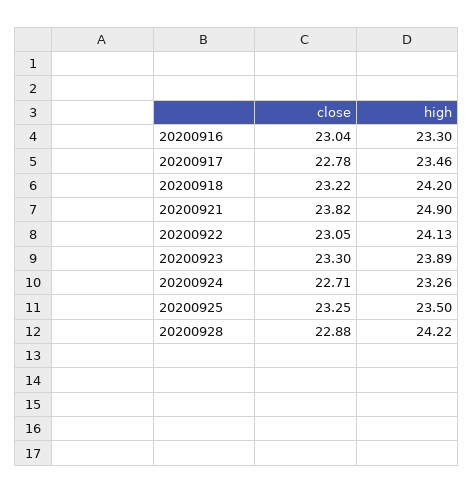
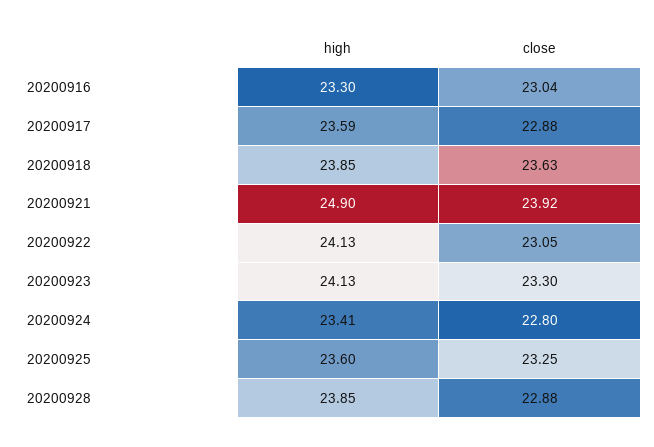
close, 20200917: 22.78 -> 22.88
high, 20200917: 23.46 -> 23.59
close, 20200918: 23.22 -> 23.63
high, 20200918: 24.2 -> 23.85
close, 20200921: 23.82 -> 23.92
high, 20200923: 23.89 -> 24.13
close, 20200924: 22.71 -> 22.8
high, 20200924: 23.26 -> 23.41
high, 20200925: 23.5 -> 23.6
high, 20200928: 24.22 -> 23.85

